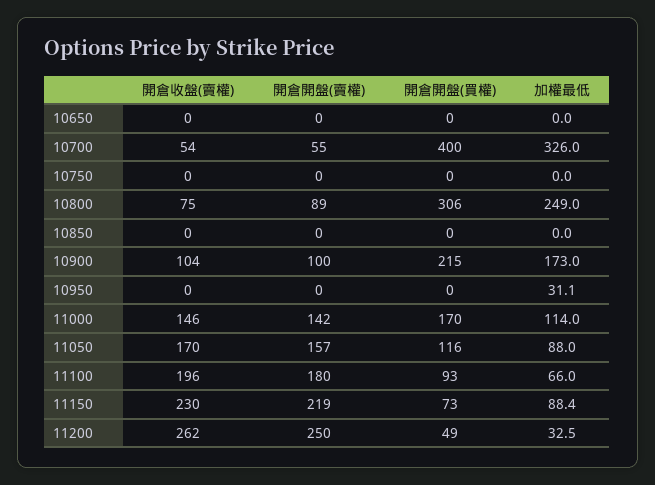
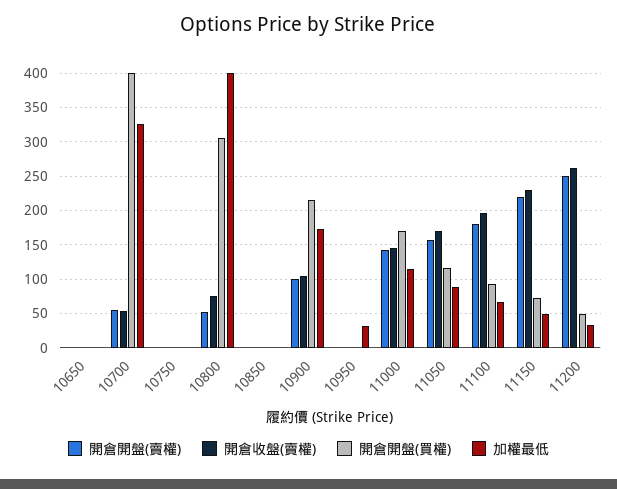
開倉開盤(賣權), 10800: 89 -> 50
加權最低, 10800: 249 -> 400
加權最低, 11150: 88.4 -> 50

